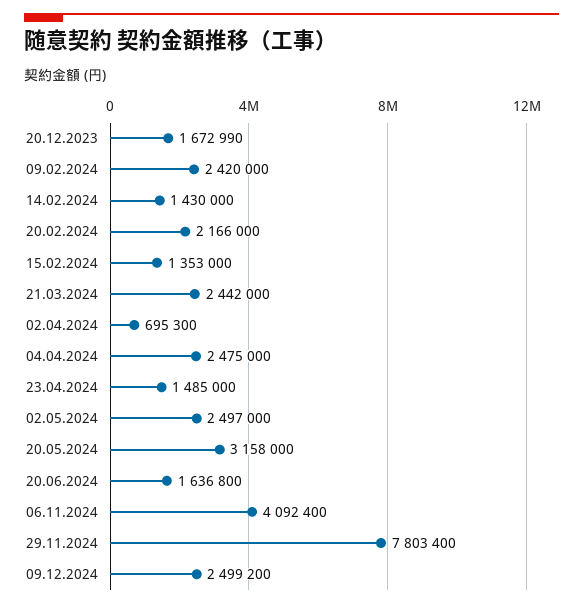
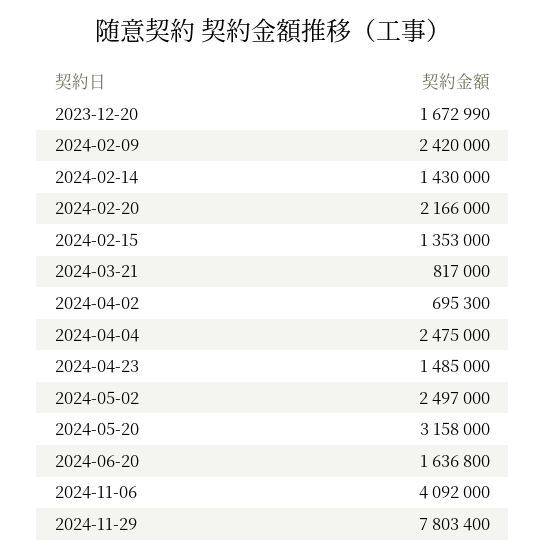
21.03.2024: 2442000 -> 817000
06.11.2024: 4092400 -> 4092000
09.12.2024: 2499200 -> none

